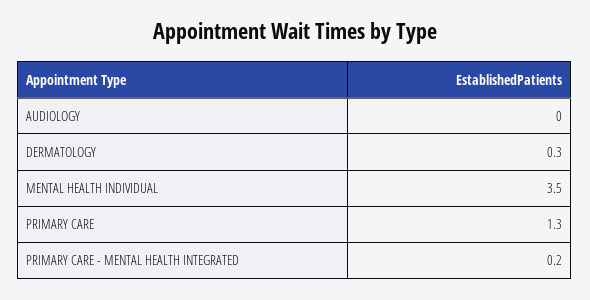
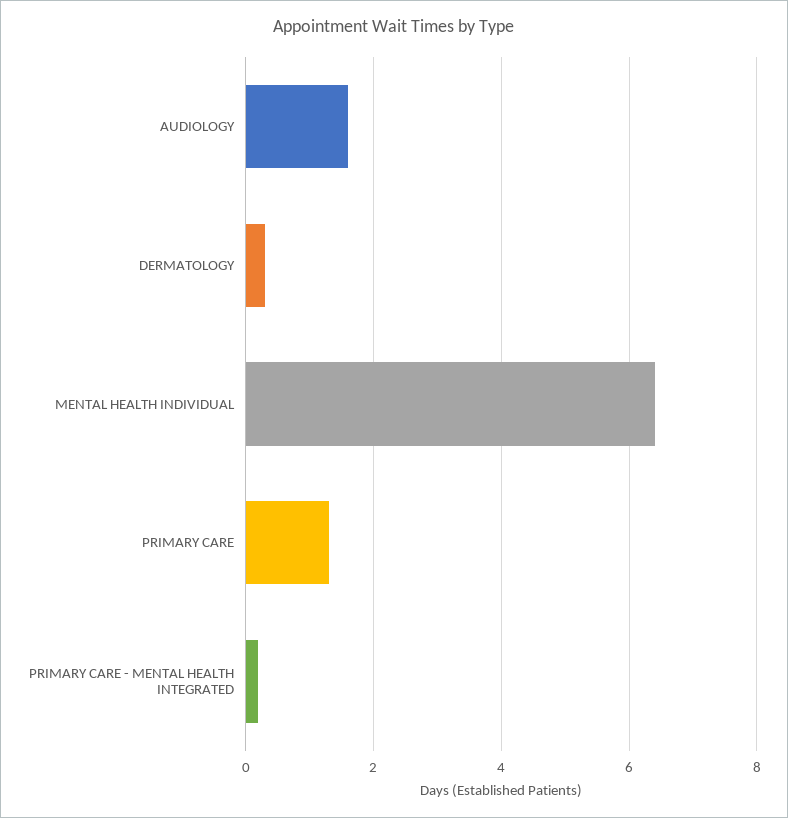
AUDIOLOGY: 0 -> 1.5
MENTAL HEALTH INDIVIDUAL: 3.5 -> 6.5

